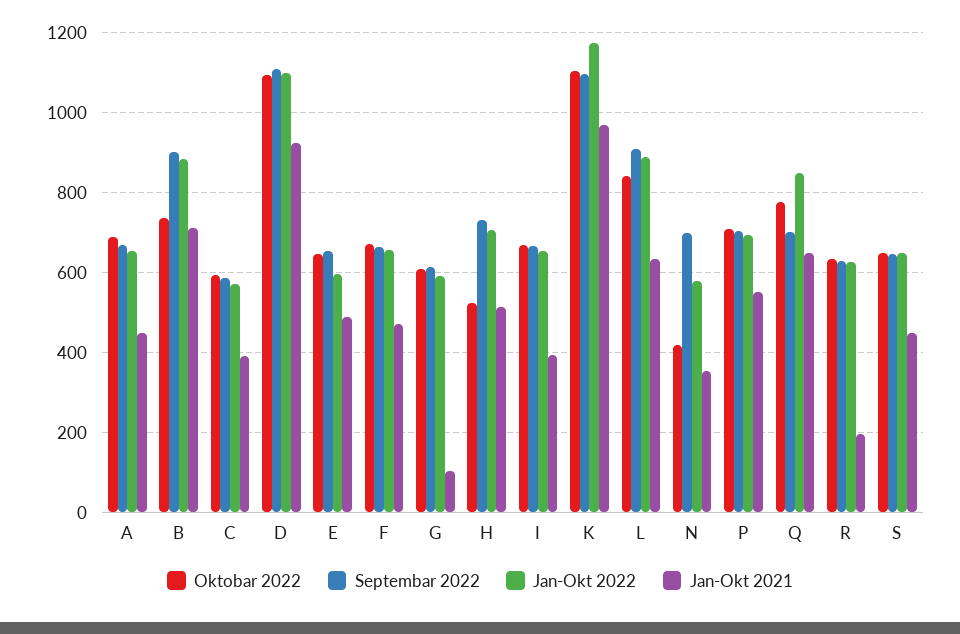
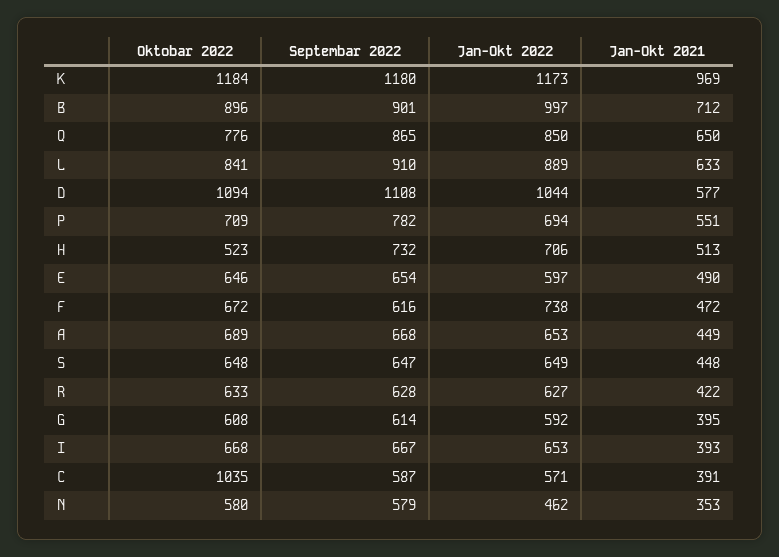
Oktobar 2022, B: 740 -> 896
Jan-Okt 2022, B: 880 -> 997
Oktobar 2022, C: 600 -> 1035
Jan-Okt 2022, D: 1100 -> 1044
Jan-Okt 2021, D: 920 -> 577
Septembar 2022, F: 660 -> 616
Jan-Okt 2022, F: 660 -> 738
Jan-Okt 2021, G: 100 -> 395
Oktobar 2022, K: 1100 -> 1184
Septembar 2022, K: 1100 -> 1180
Oktobar 2022, N: 420 -> 580
Septembar 2022, N: 700 -> 579
Jan-Okt 2022, N: 580 -> 462
Septembar 2022, P: 700 -> 782
Septembar 2022, Q: 700 -> 865
Jan-Okt 2021, R: 200 -> 422

